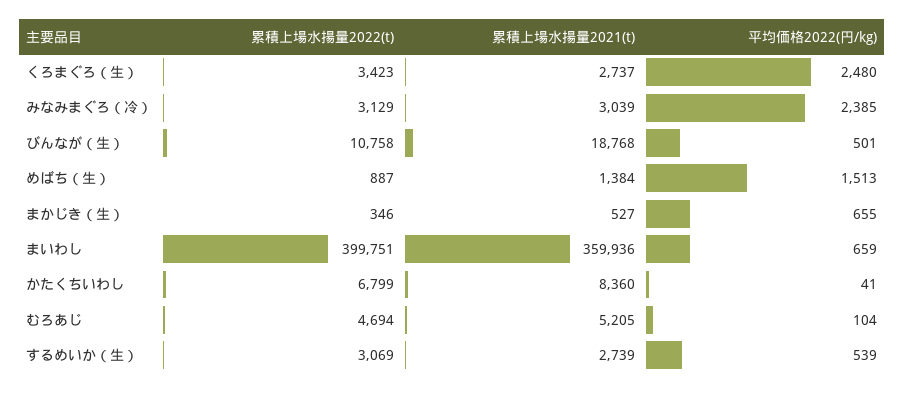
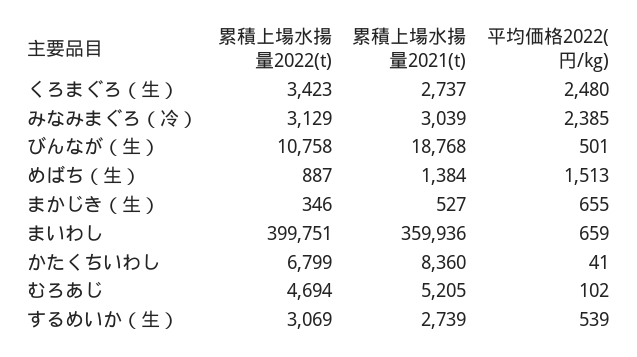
平均価格2022(円/kg), むろあじ: 104 -> 102

